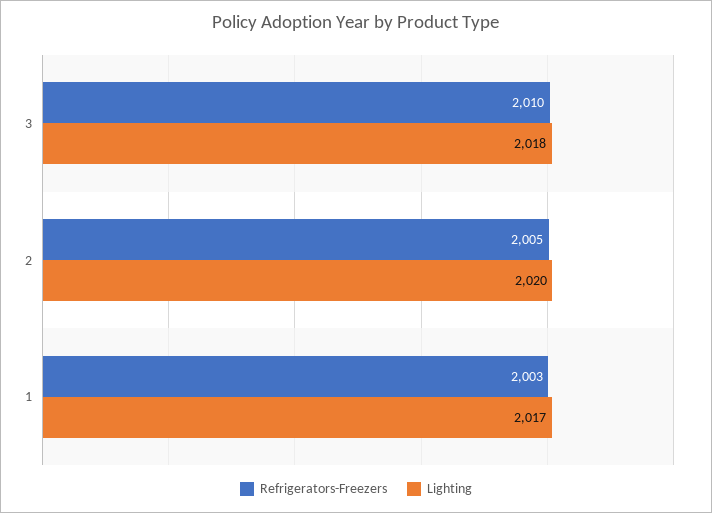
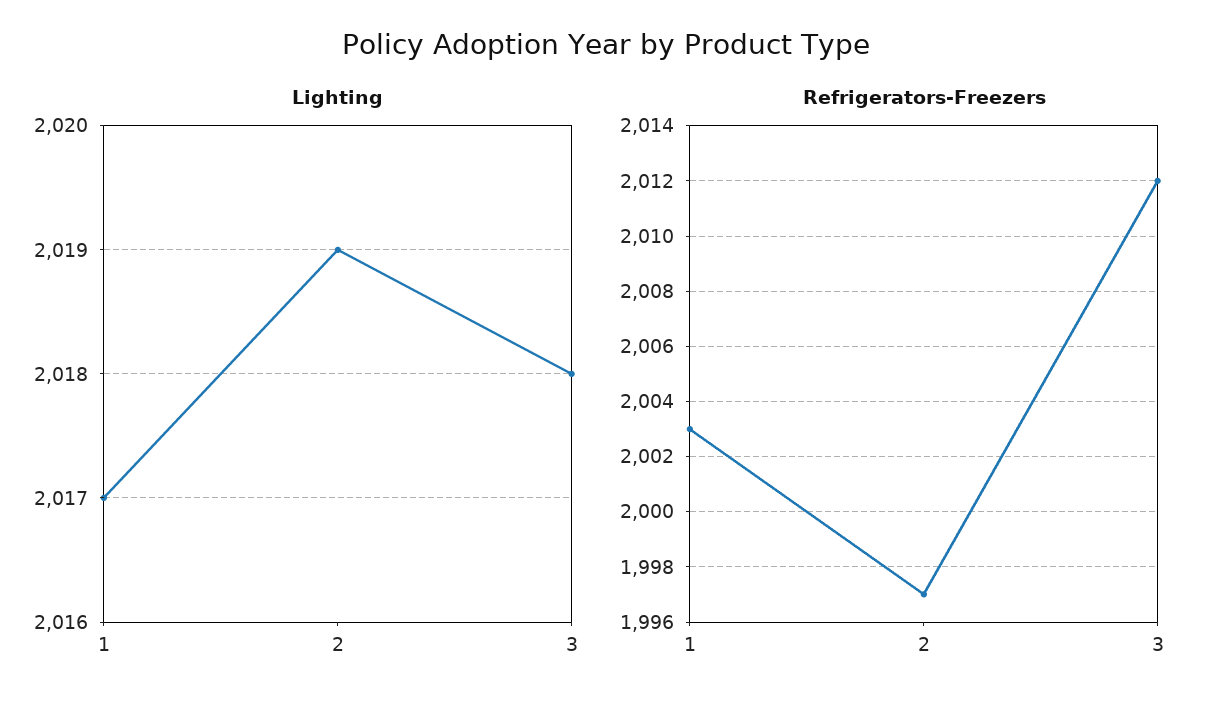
Refrigerators-Freezers, 3: 2010 -> 2012
Refrigerators-Freezers, 2: 2005 -> 1997
Lighting, 2: 2020 -> 2019

